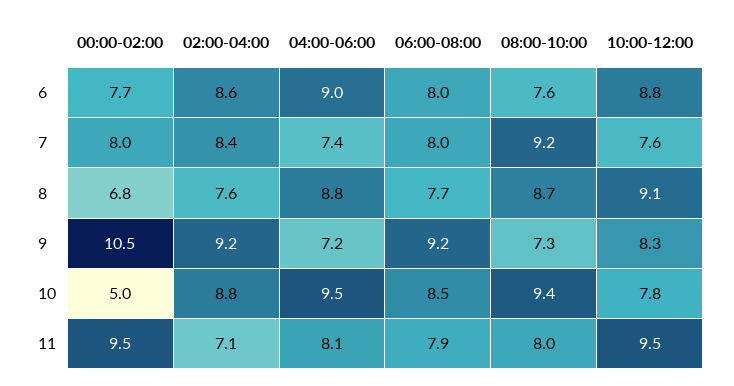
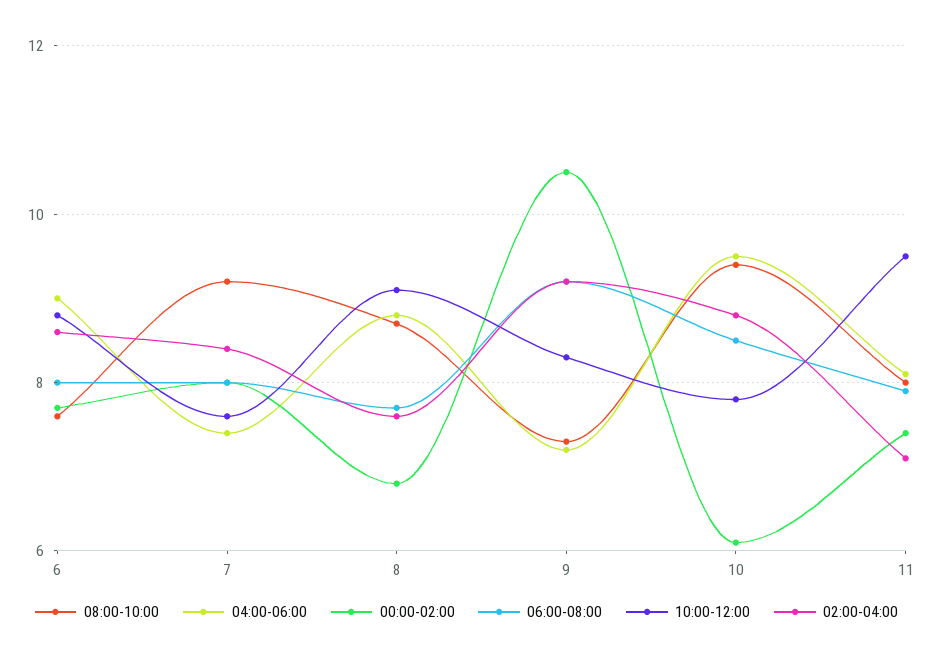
00:00-02:00, 10: 5 -> 6
00:00-02:00, 11: 9.5 -> 7.5

